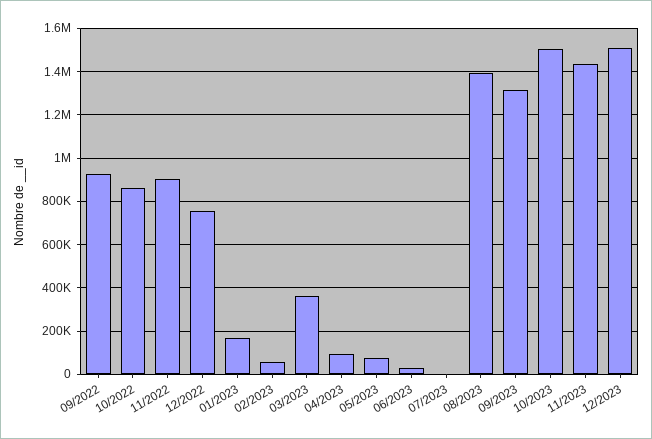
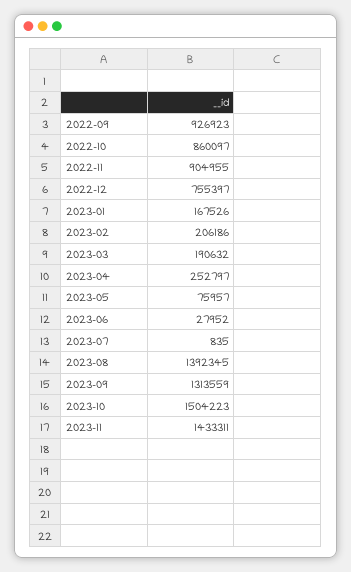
02/2023: 50000 -> 206186
03/2023: 350000 -> 190632
04/2023: 100000 -> 252797
12/2023: 1500000 -> none

